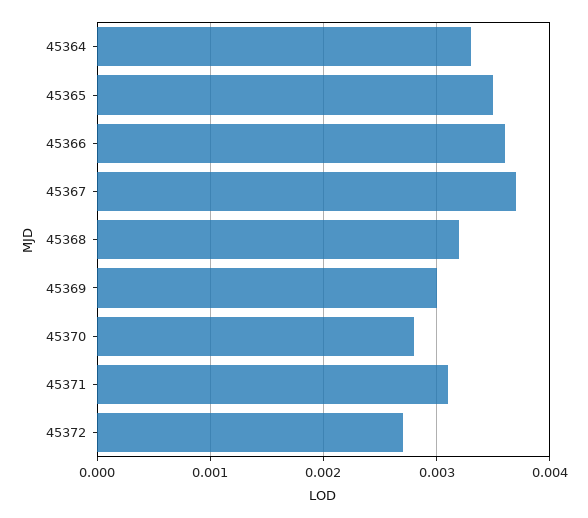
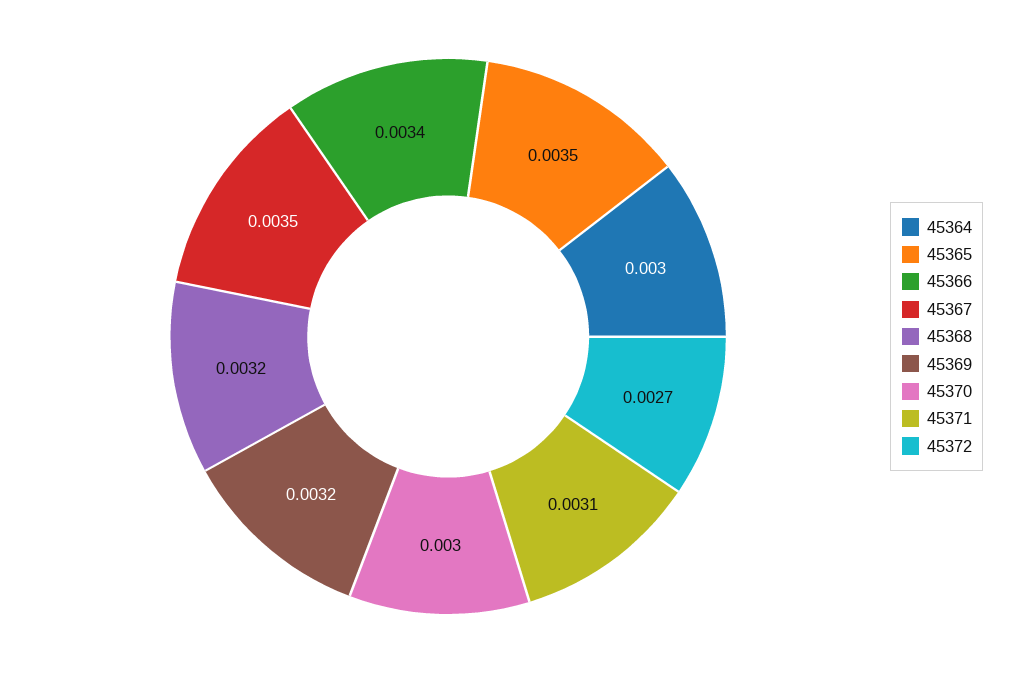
45364: 0.0033 -> 0.003
45366: 0.0036 -> 0.0034
45367: 0.0037 -> 0.0035
45369: 0.003 -> 0.0032
45370: 0.0028 -> 0.003

